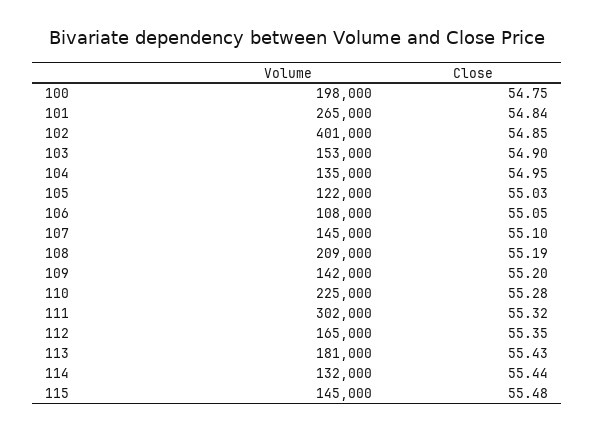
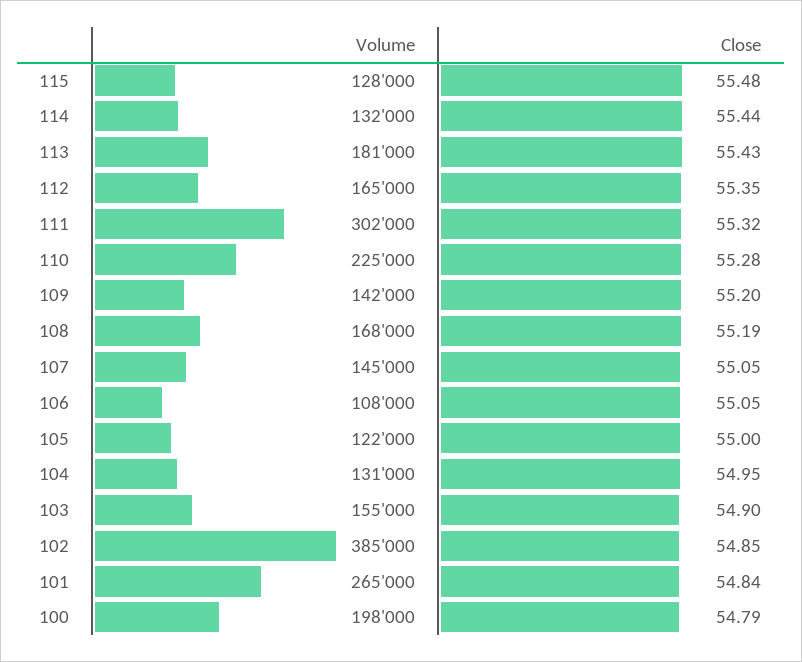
Close, 100: 54.75 -> 54.79
Volume, 102: 401000 -> 385000
Volume, 103: 153000 -> 155000
Volume, 104: 135000 -> 131000
Close, 105: 55.03 -> 55
Close, 107: 55.1 -> 55.05
Volume, 108: 209000 -> 168000
Volume, 115: 145000 -> 128000

